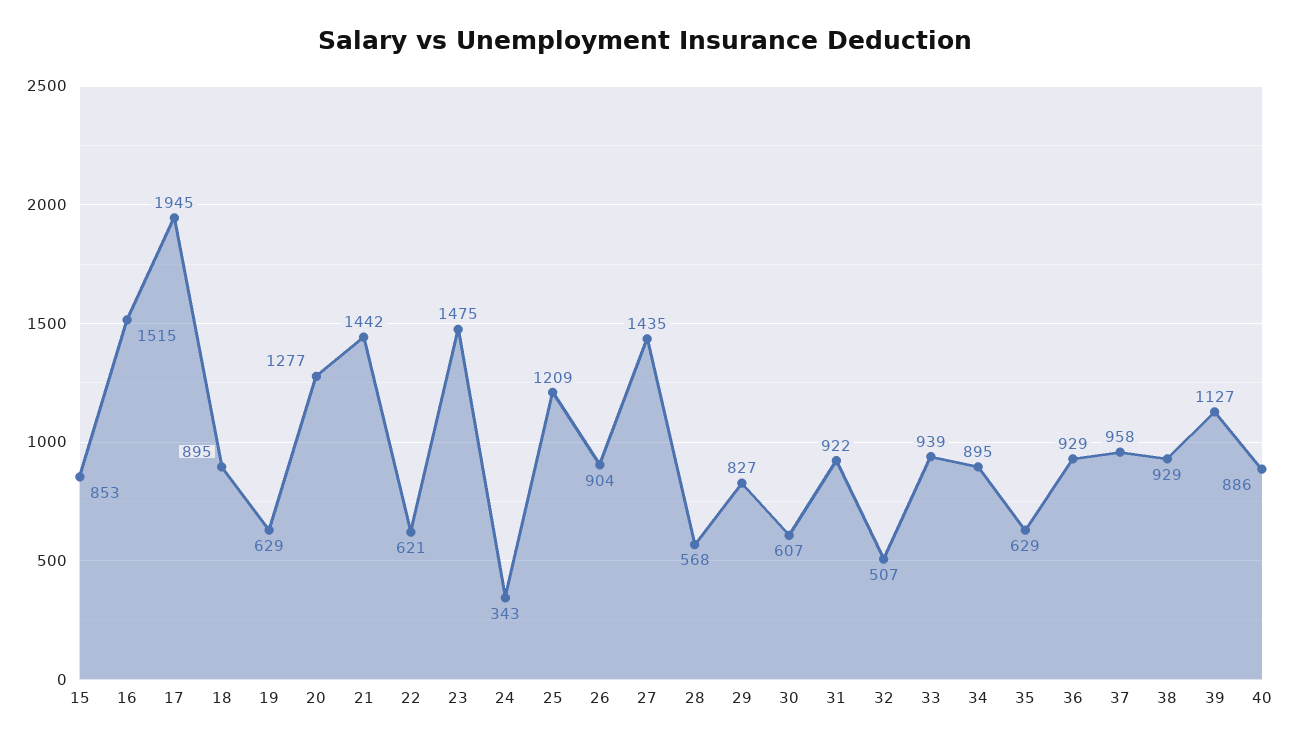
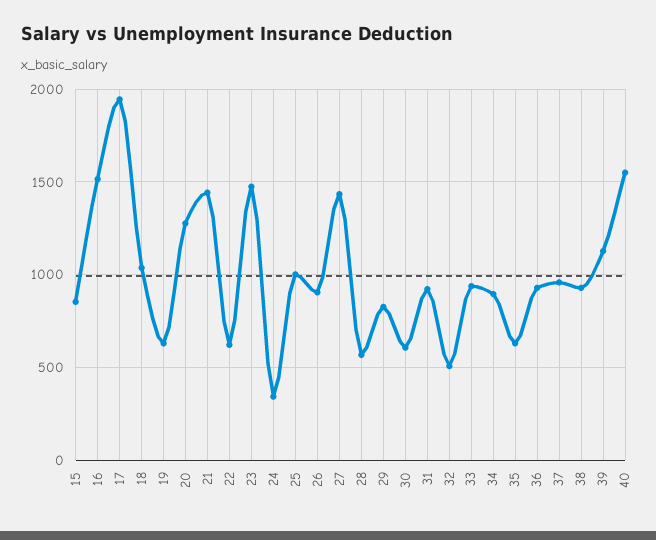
18: 895 -> 1050
25: 1209 -> 1000
40: 886 -> 1550

